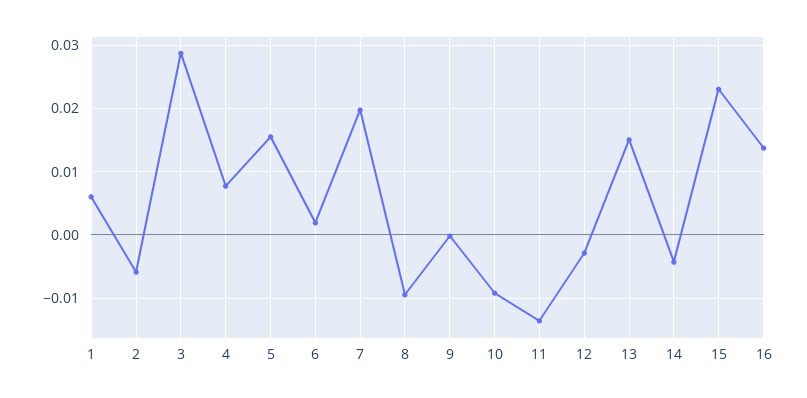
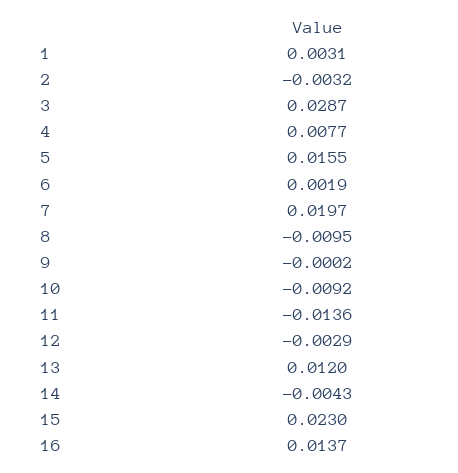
1: 0.006 -> 0.0031
2: -0.006 -> -0.0032
13: 0.015 -> 0.012

